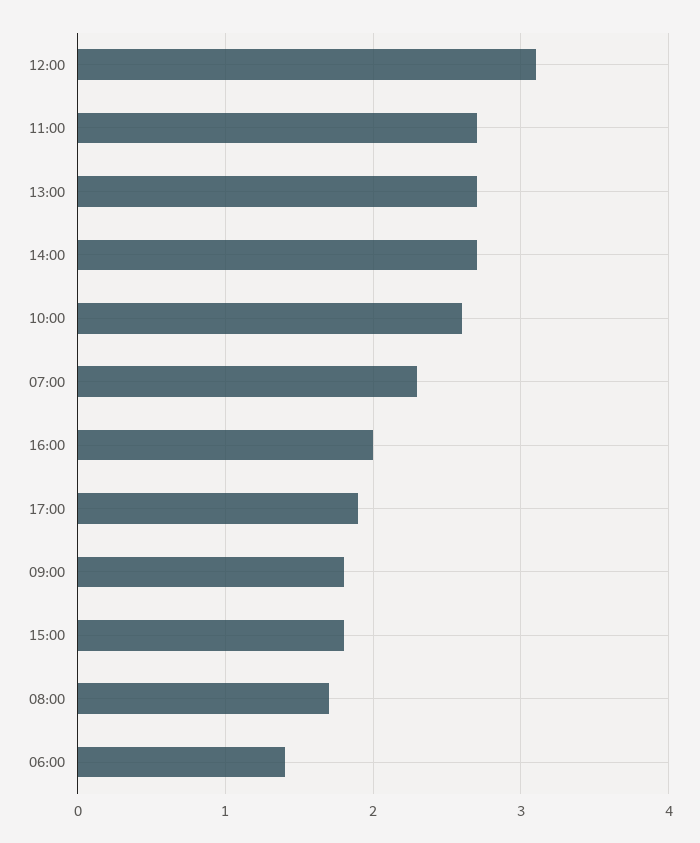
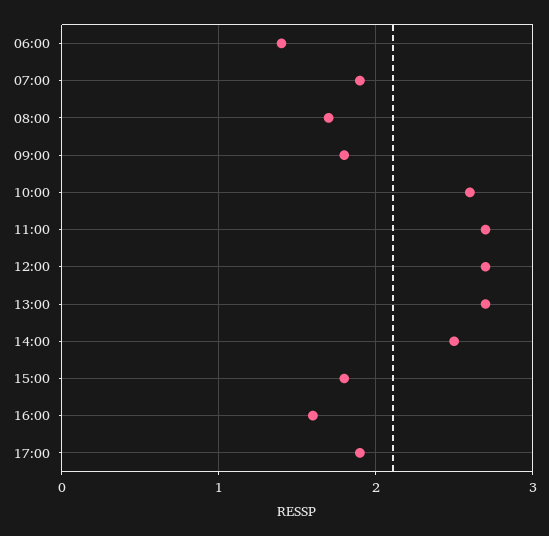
12:00: 3.1 -> 2.7
14:00: 2.7 -> 2.5
07:00: 2.3 -> 1.9
16:00: 2 -> 1.6

